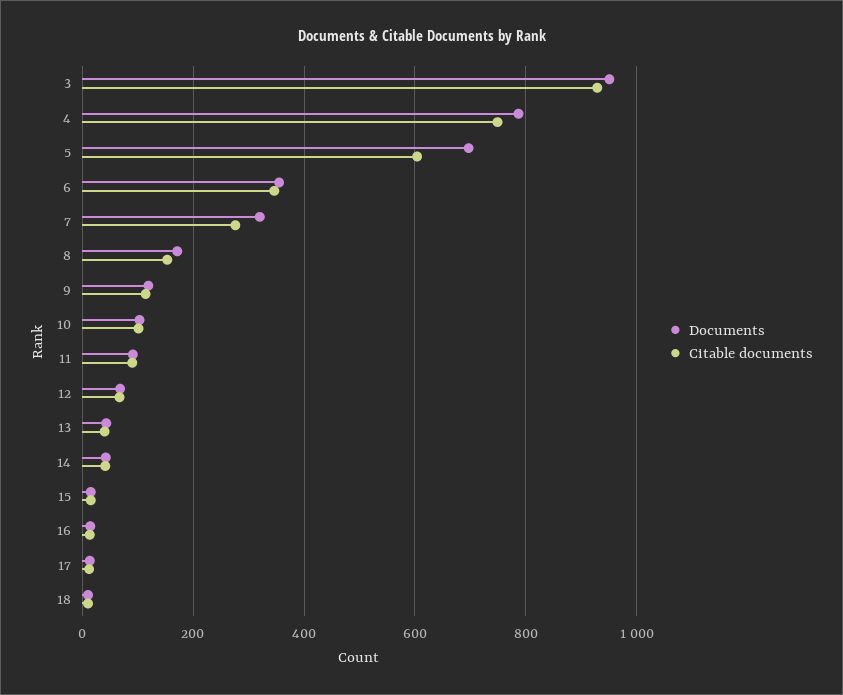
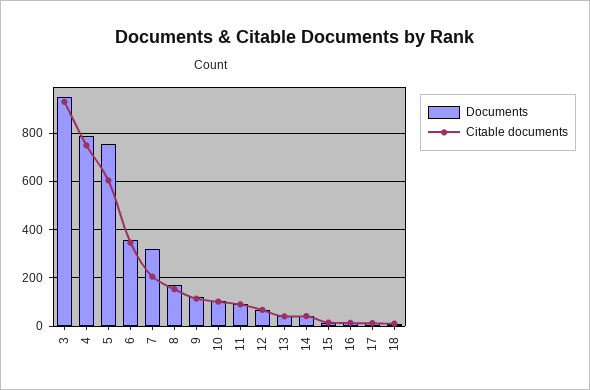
Documents, 5: 700 -> 750
Citable documents, 7: 280 -> 200

